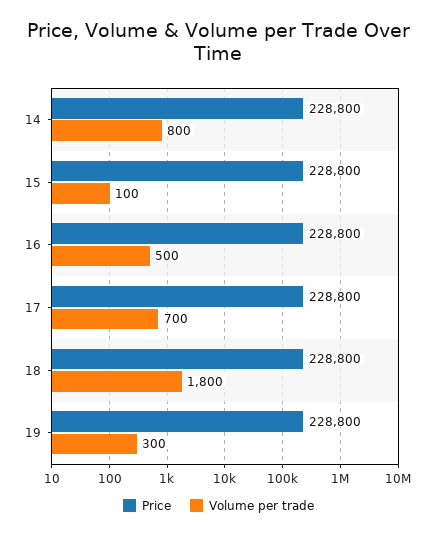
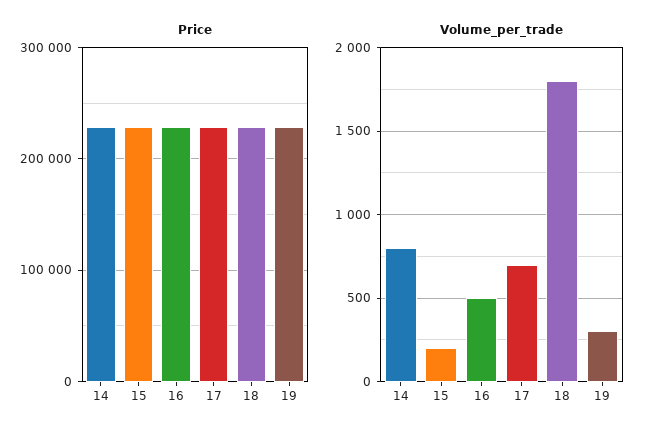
Volume per trade, 15: 100 -> 200

